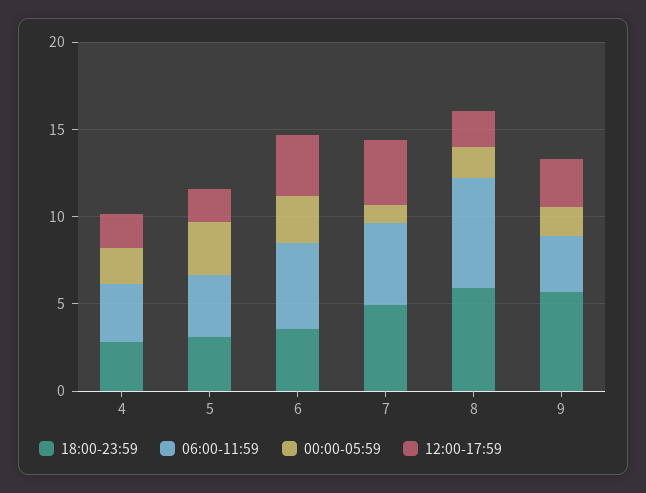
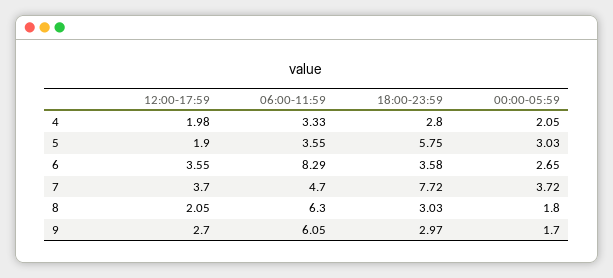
18:00-23:59, 5: 3 -> 5.75
06:00-11:59, 6: 5 -> 8.29
18:00-23:59, 7: 5 -> 7.72
00:00-05:59, 7: 1 -> 3.72
18:00-23:59, 8: 6 -> 3.03
18:00-23:59, 9: 6 -> 2.97
06:00-11:59, 9: 3 -> 6.05

